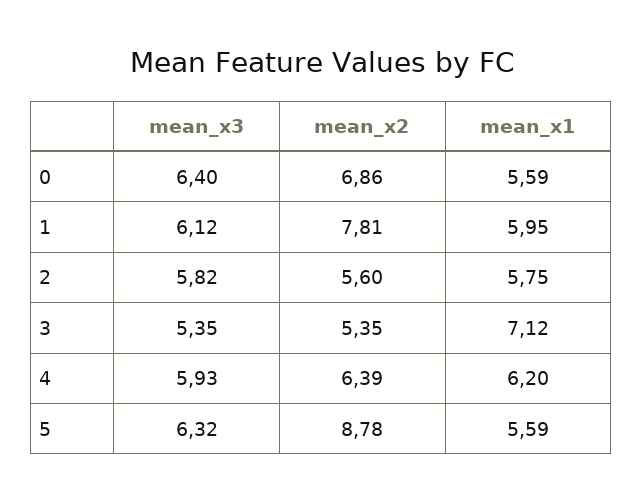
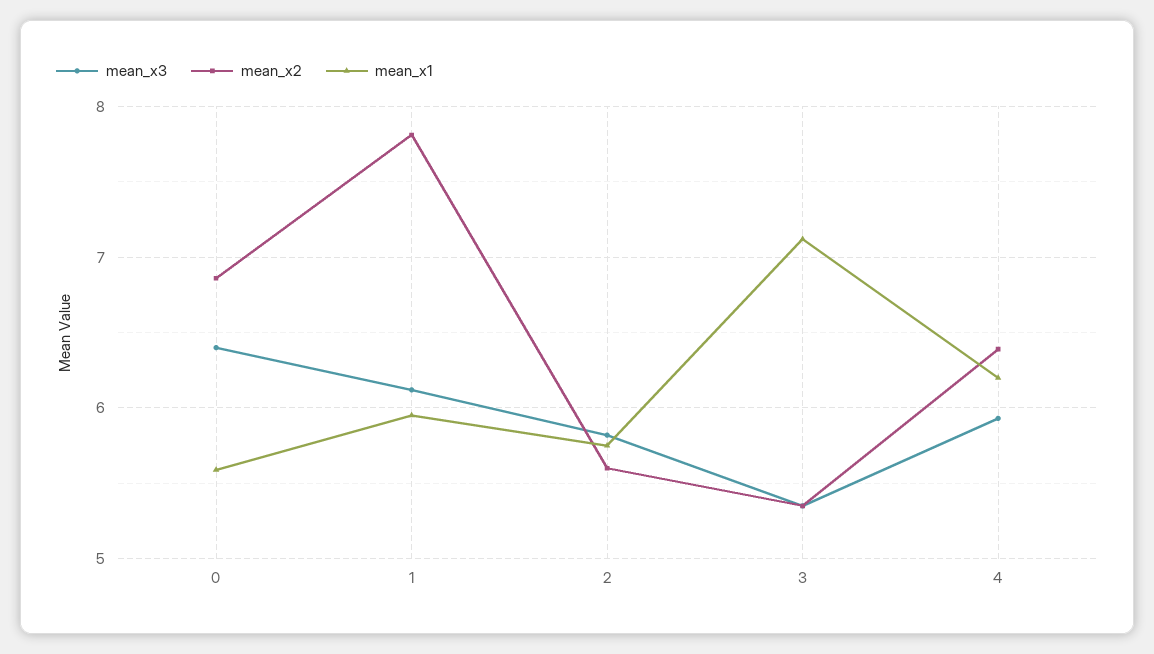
mean_x3, 5: 6.32 -> none
mean_x2, 5: 8.78 -> none
mean_x1, 5: 5.59 -> none

